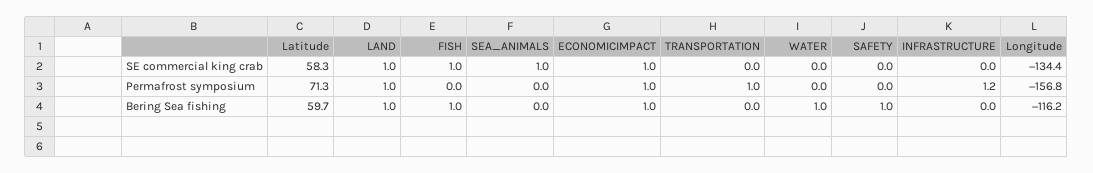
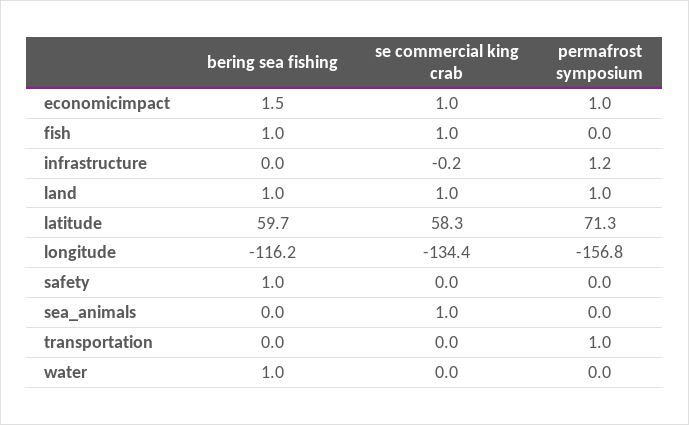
INFRASTRUCTURE, SE commercial king crab: 0 -> -0.2
ECONOMICIMPACT, Bering Sea fishing: 1 -> 1.5

